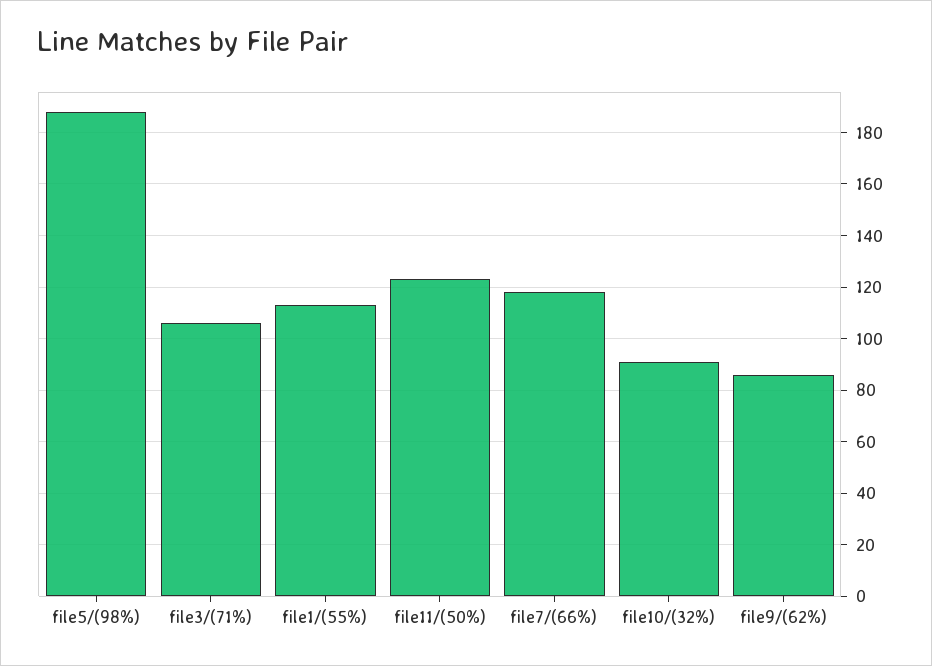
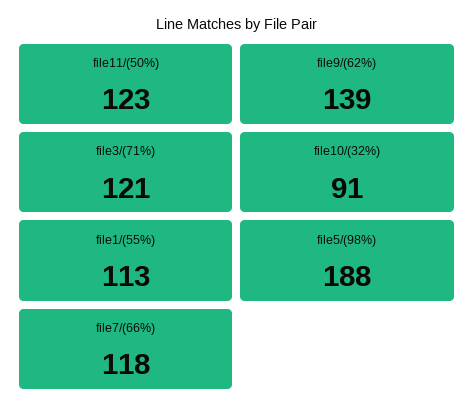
file3/(71%): 105 -> 121
file9/(62%): 85 -> 139

